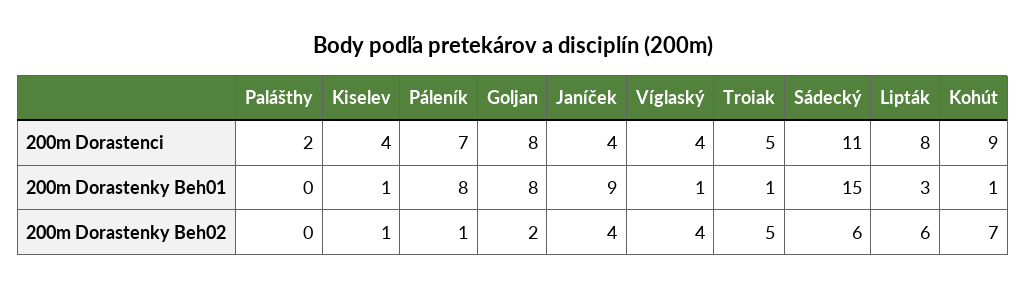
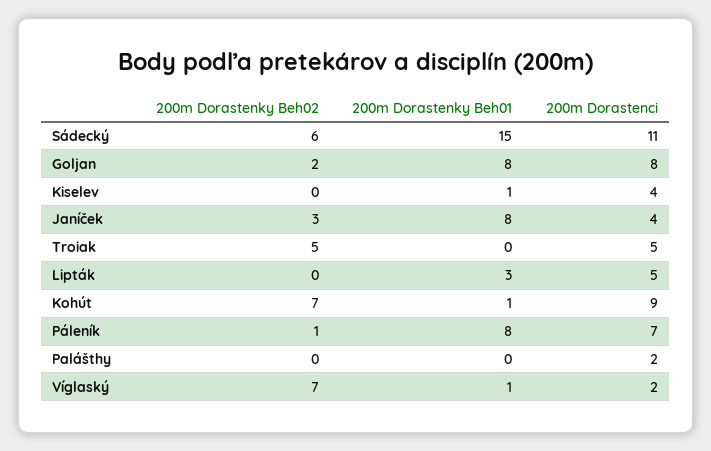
Víglaský, 200m Dorastenci: 4 -> 2
Lipták, 200m Dorastenci: 8 -> 5
Janíček, 200m Dorastenky Beh01: 9 -> 8
Troiak, 200m Dorastenky Beh01: 1 -> 0
Kiselev, 200m Dorastenky Beh02: 1 -> 0
Janíček, 200m Dorastenky Beh02: 4 -> 3
Víglaský, 200m Dorastenky Beh02: 4 -> 7
Lipták, 200m Dorastenky Beh02: 6 -> 0

